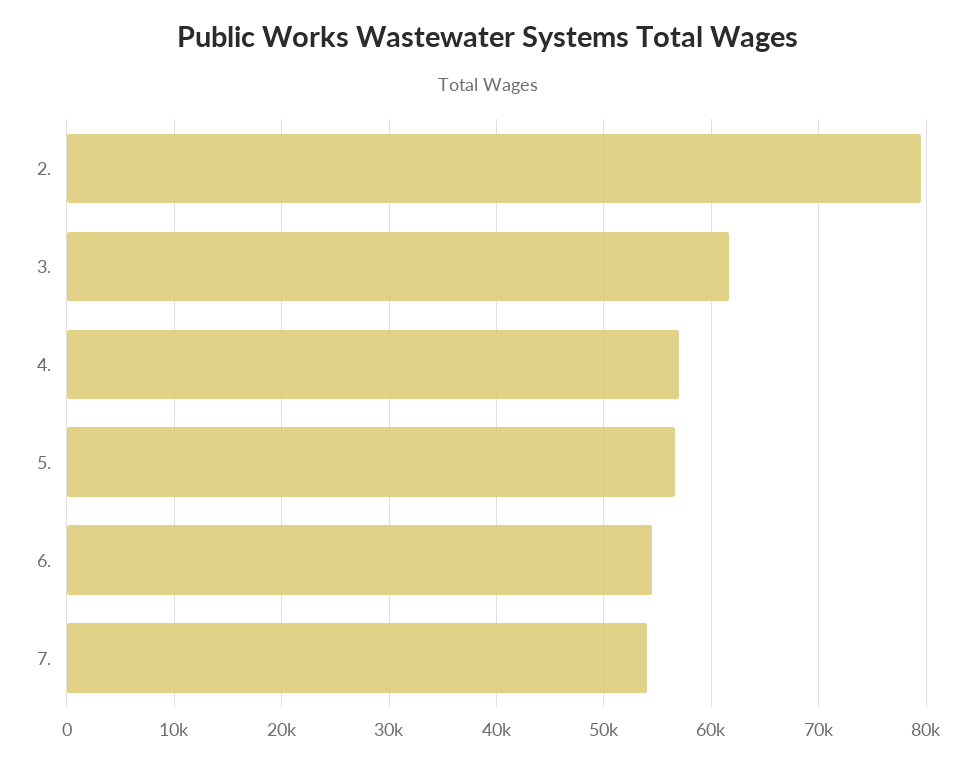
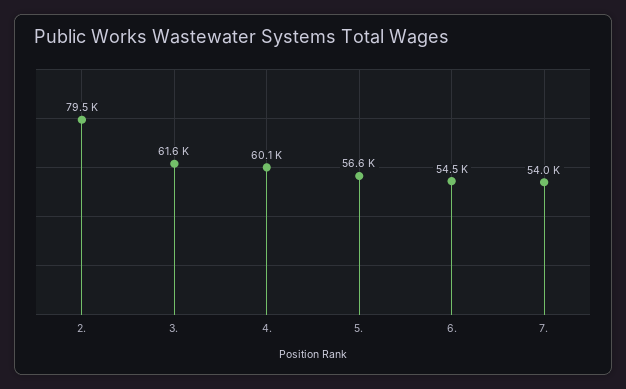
4.: 57000 -> 60100

